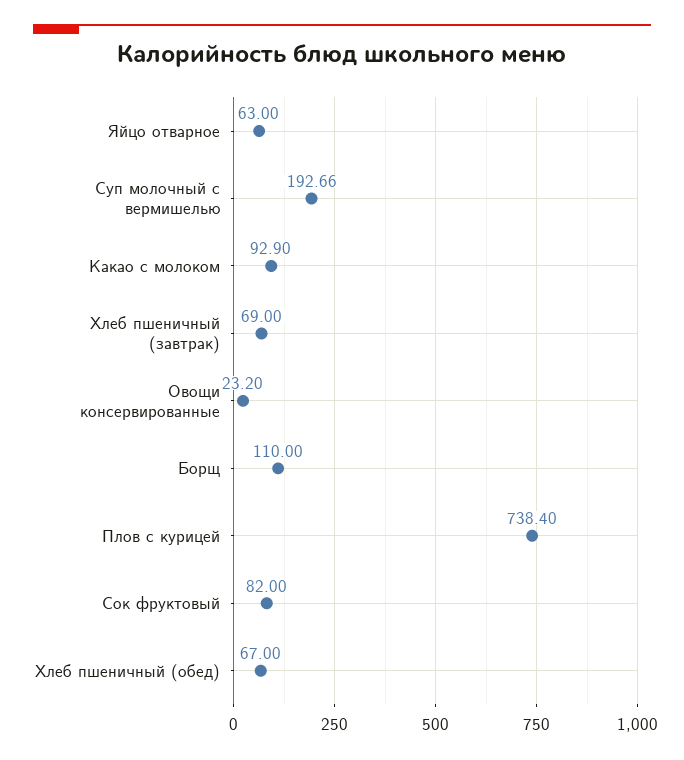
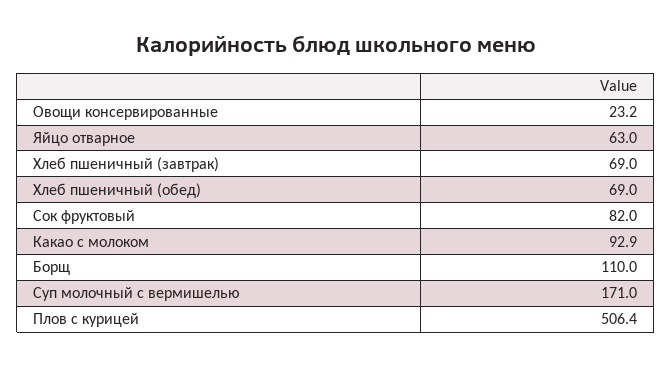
Суп молочный с вермишелью: 192.66 -> 171
Плов с курицей: 738.4 -> 506.4
Хлеб пшеничный (обед): 67 -> 69

